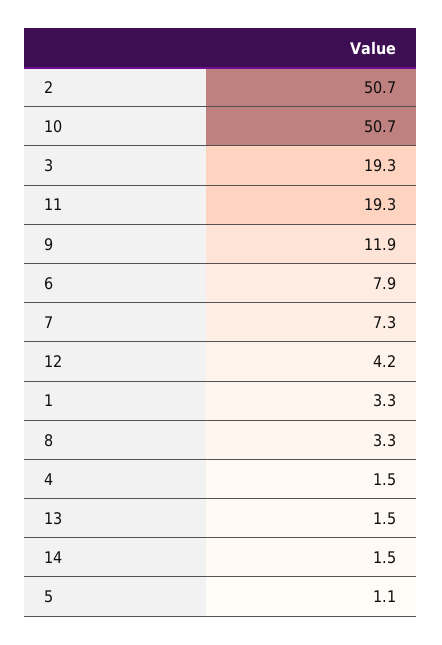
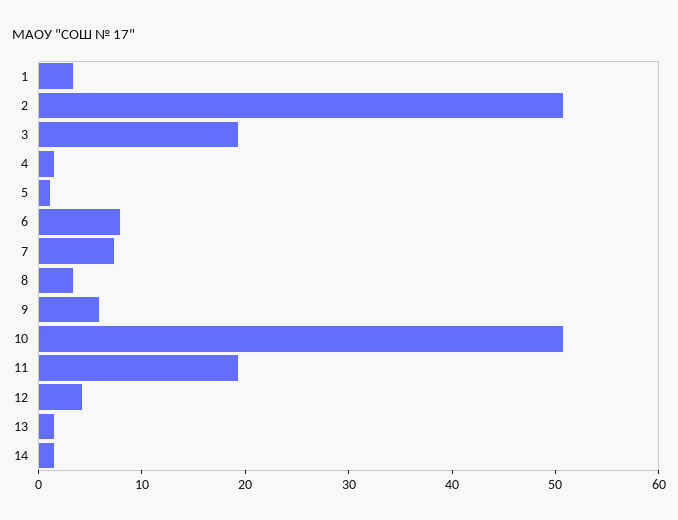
9: 11.9 -> 6

